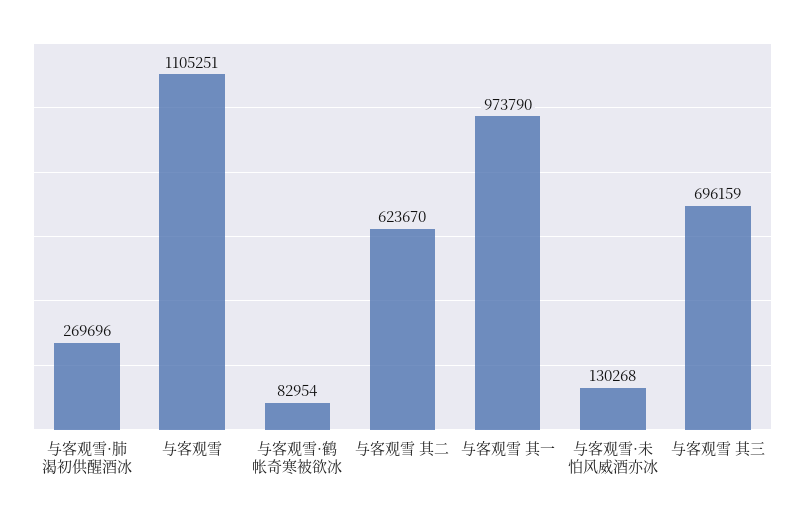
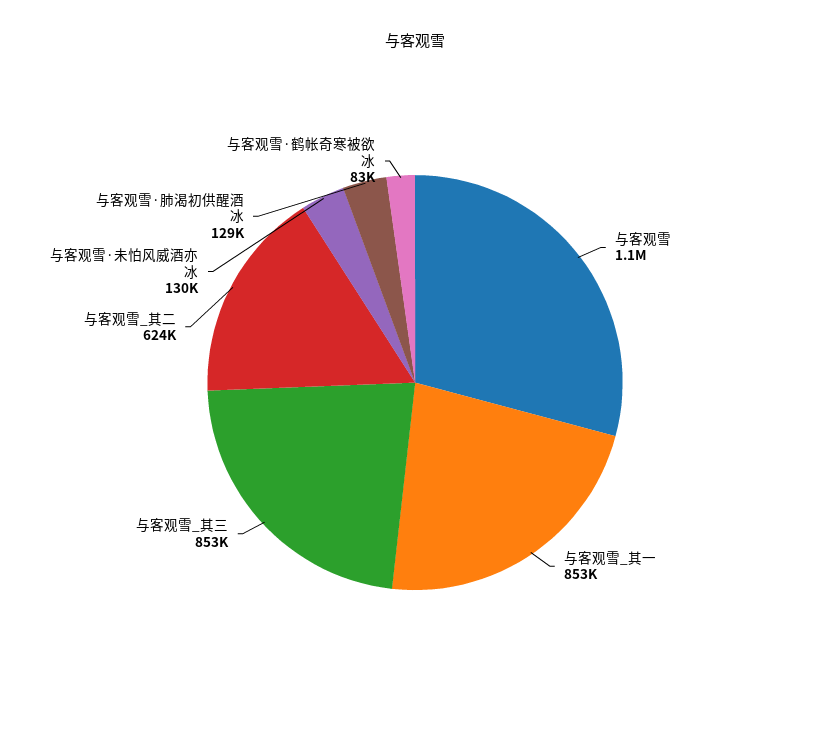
与客观雪·肺渴初供醒酒冰: 269696 -> 129000
与客观雪 其一: 973790 -> 853000
与客观雪 其三: 696159 -> 853000

